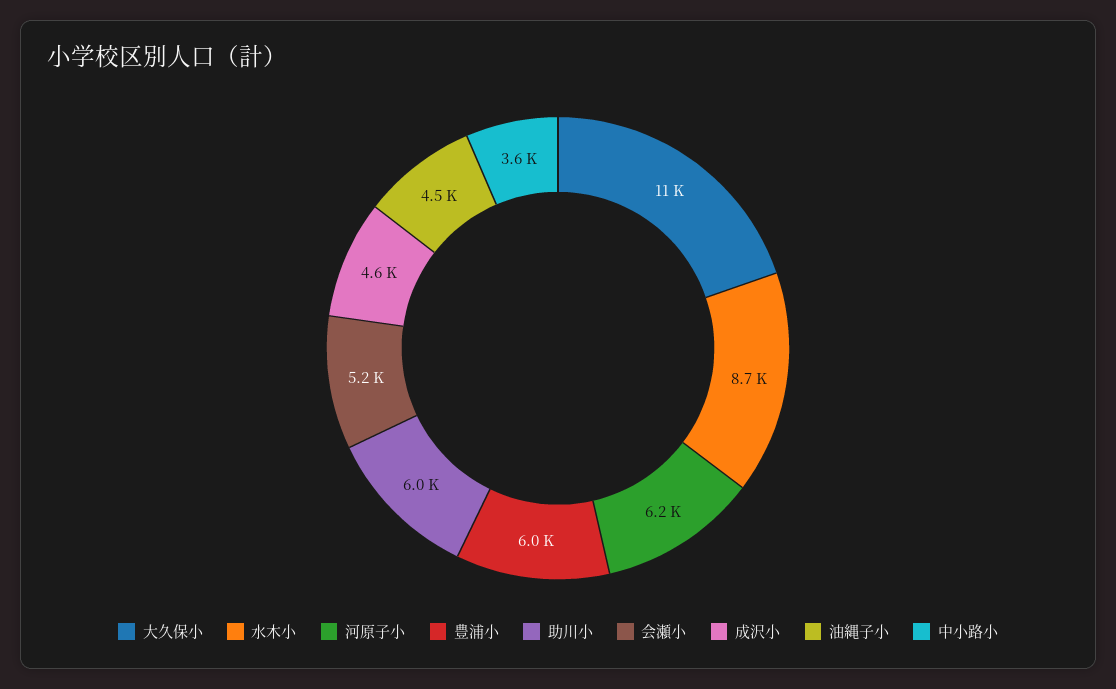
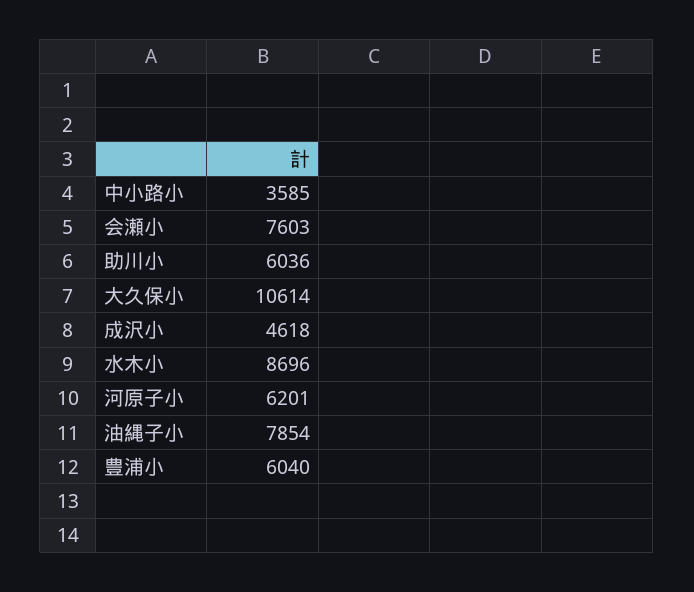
会瀬小: 5200 -> 7603
油縄子小: 4500 -> 7854

